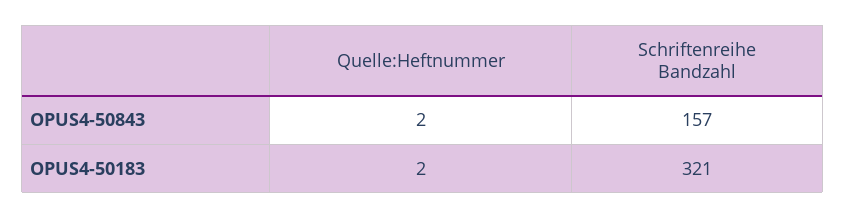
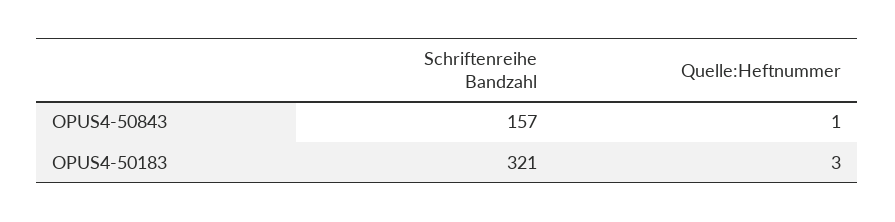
Quelle:Heftnummer, OPUS4-50843: 2 -> 1
Quelle:Heftnummer, OPUS4-50183: 2 -> 3

